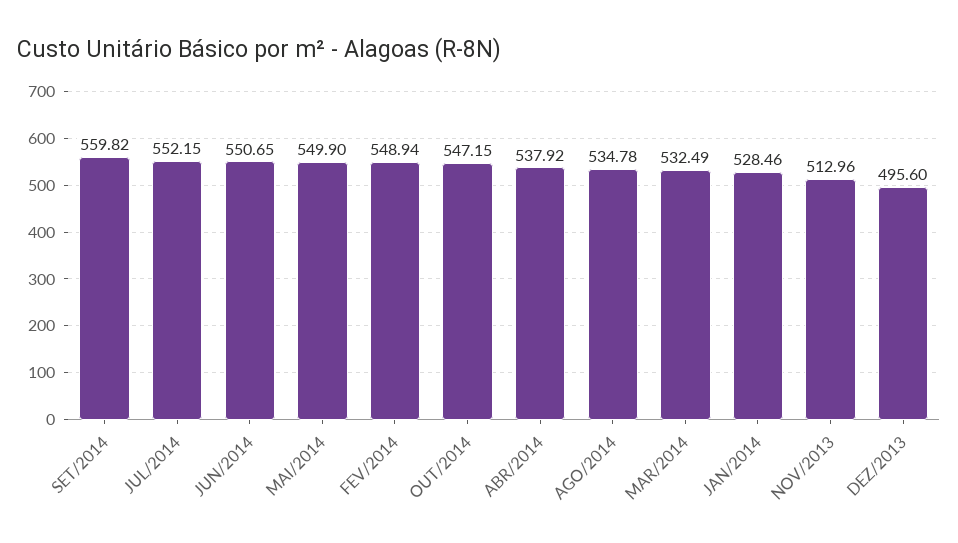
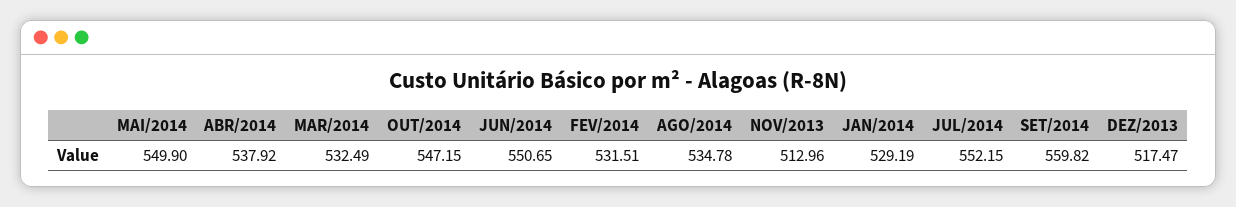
FEV/2014: 548.94 -> 531.51
JAN/2014: 528.46 -> 529.19
DEZ/2013: 495.6 -> 517.47

